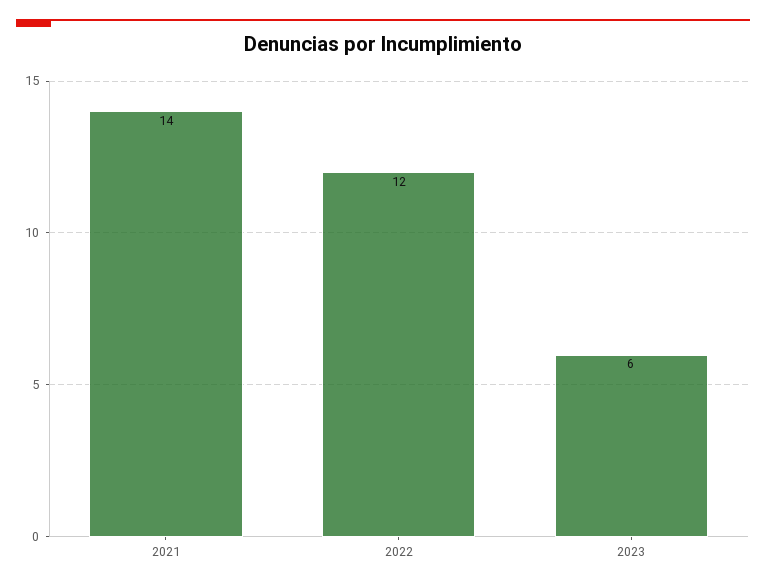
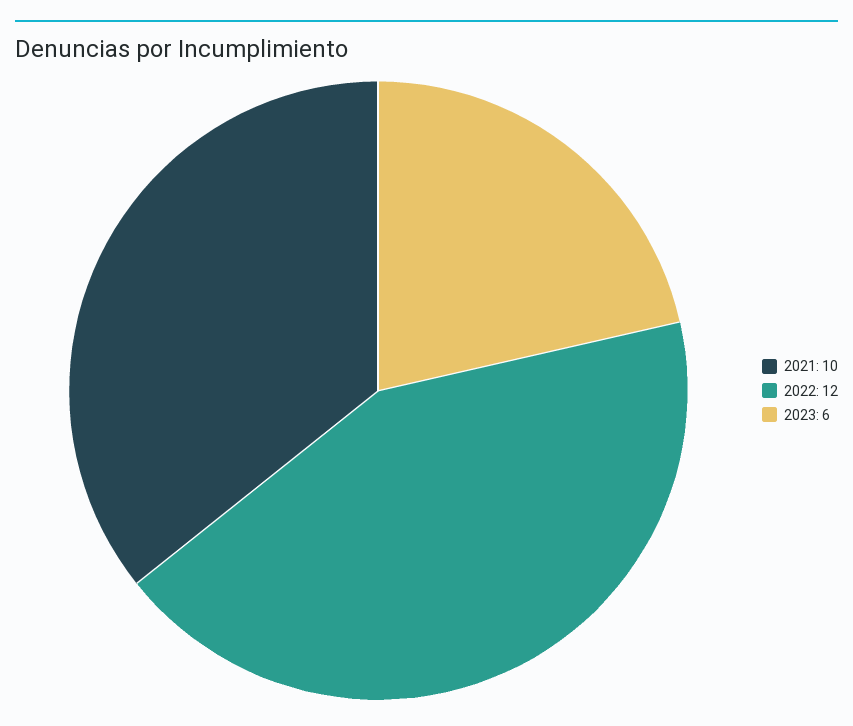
2021: 14 -> 10

